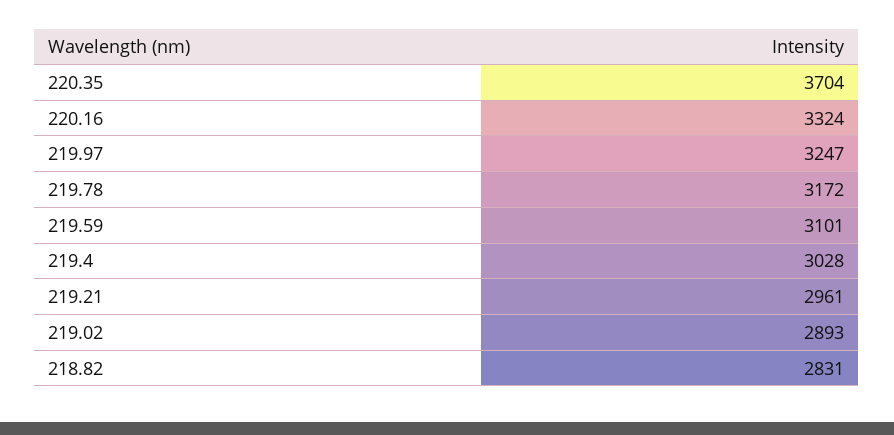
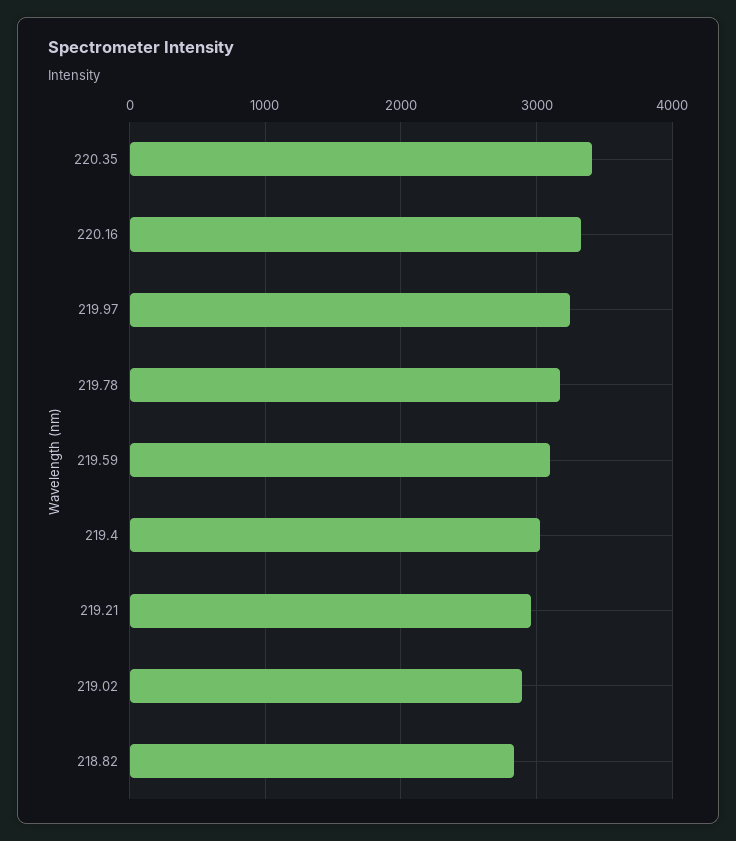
220.35: 3704 -> 3400

